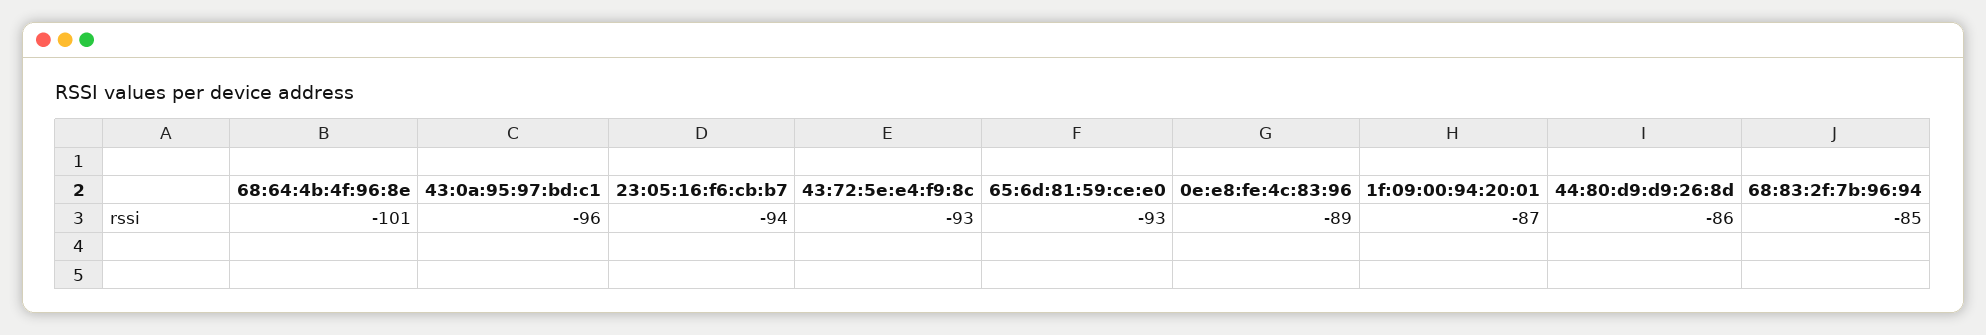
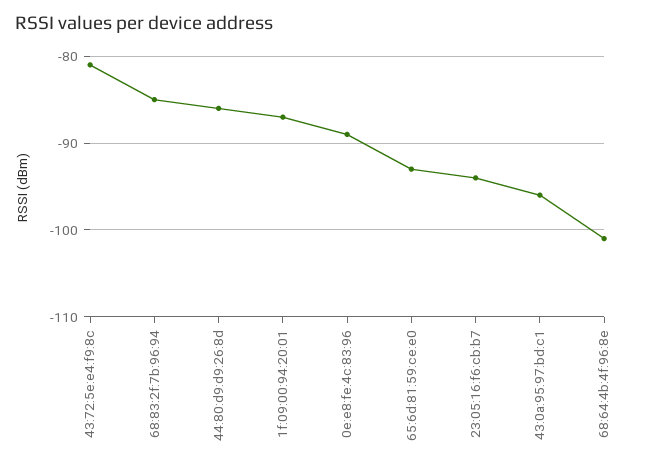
43:72:5e:e4:f9:8c: -93 -> -81

